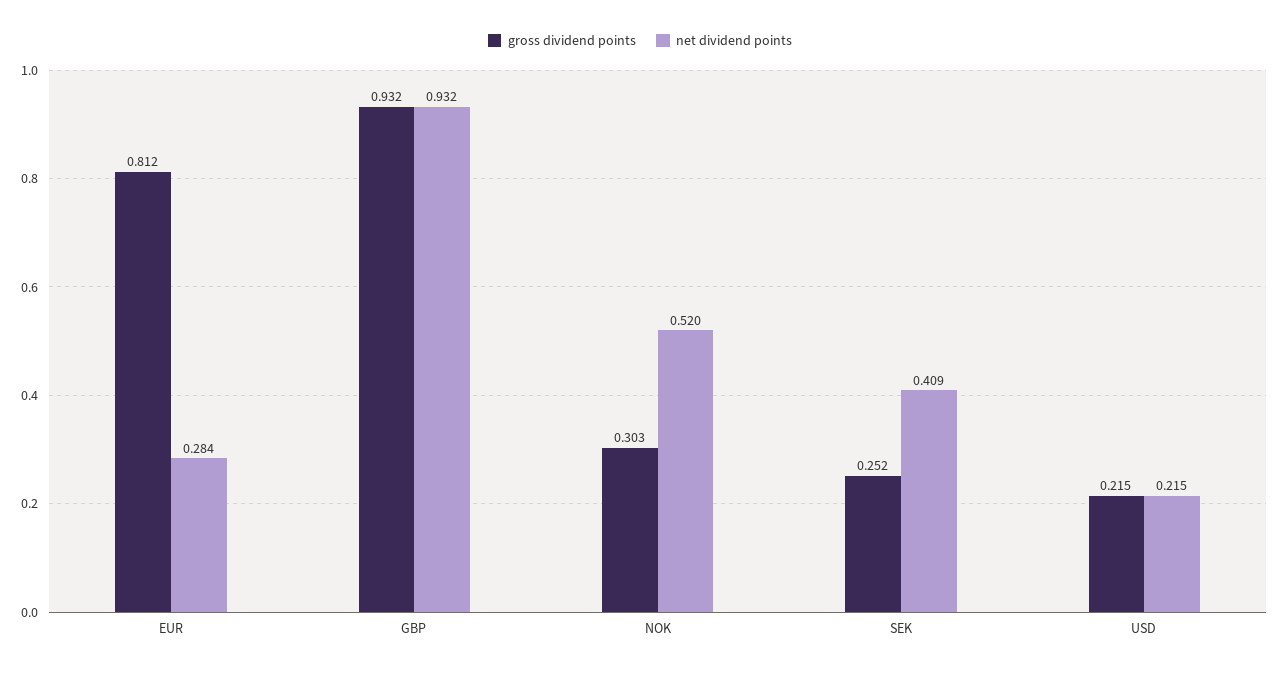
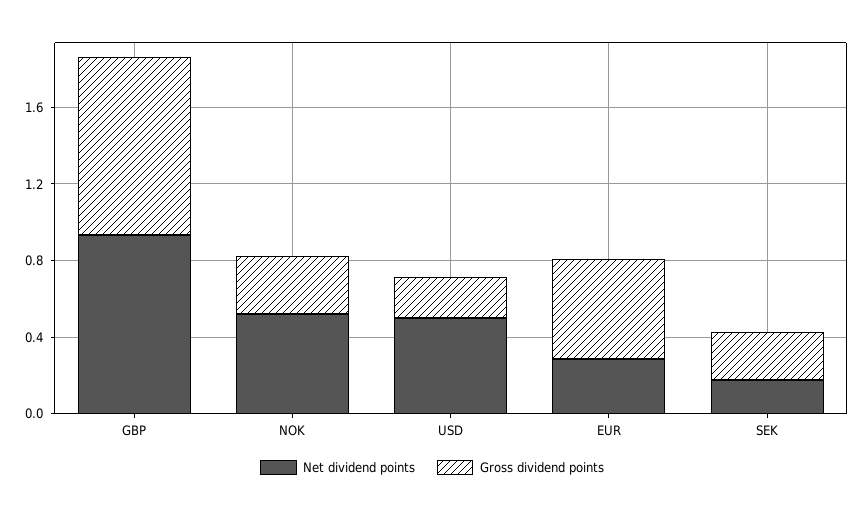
gross dividend points, EUR: 0.812 -> 0.5
net dividend points, SEK: 0.409 -> 0.2
net dividend points, USD: 0.215 -> 0.5

